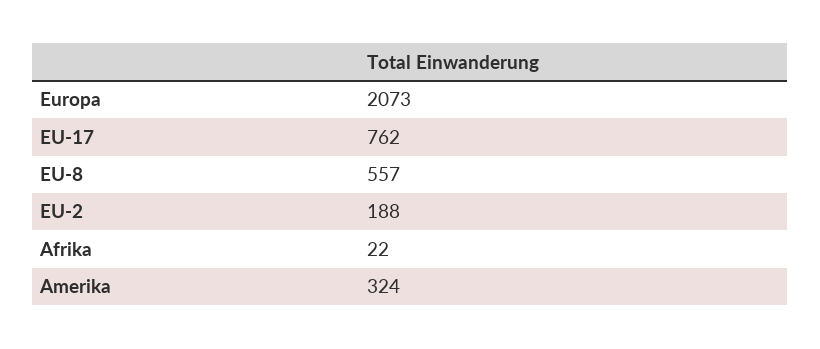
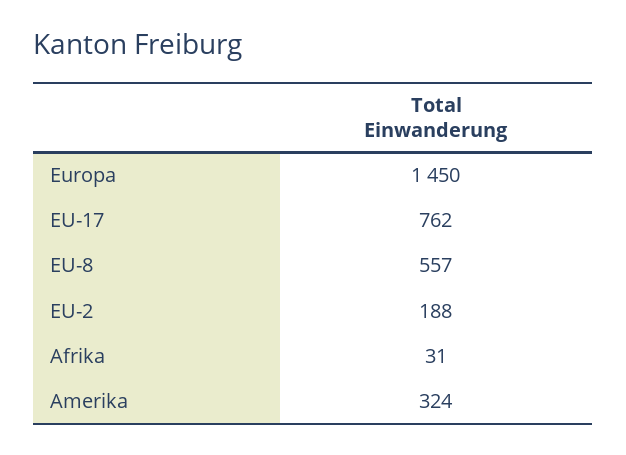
Europa: 2073 -> 1450
Afrika: 22 -> 31

